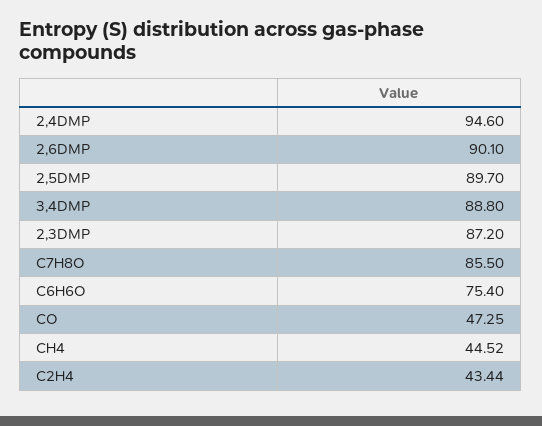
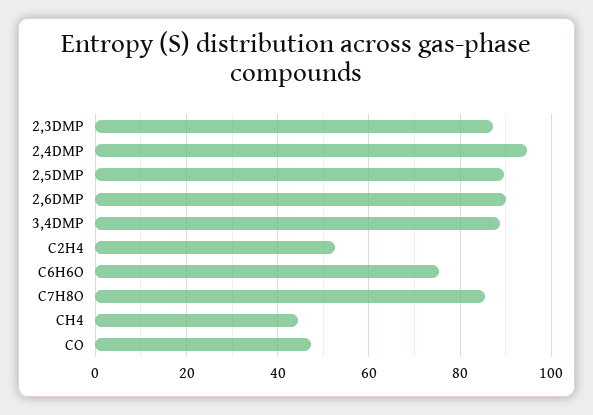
C2H4: 43.44 -> 52

